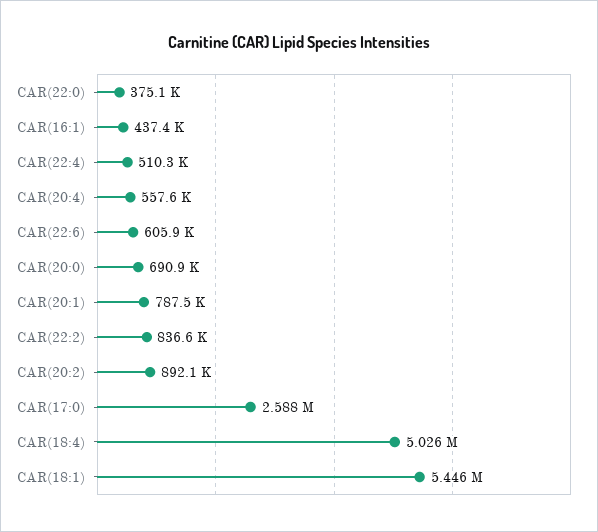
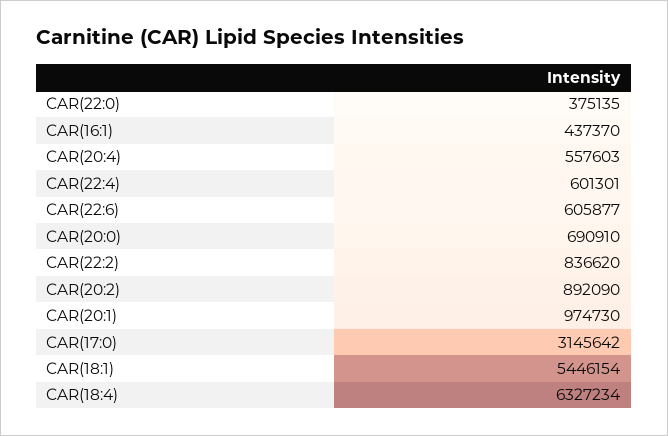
CAR(22:4): 510300 -> 601301
CAR(20:1): 787500 -> 974730
CAR(17:0): 2588000 -> 3145642
CAR(18:4): 5026000 -> 6327234

